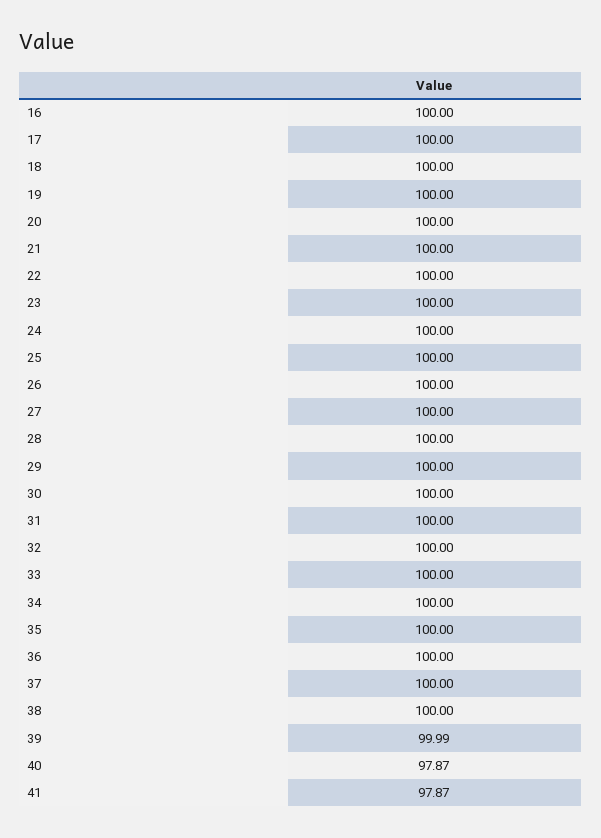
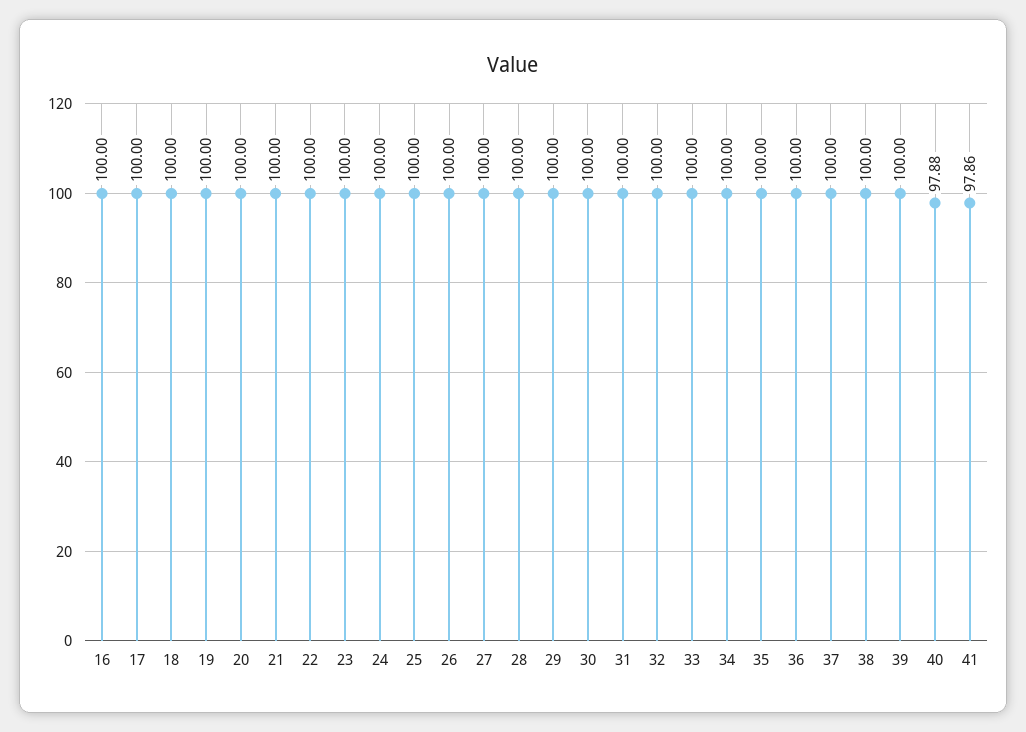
39: 99.99 -> 100
40: 97.87 -> 97.88
41: 97.87 -> 97.86

